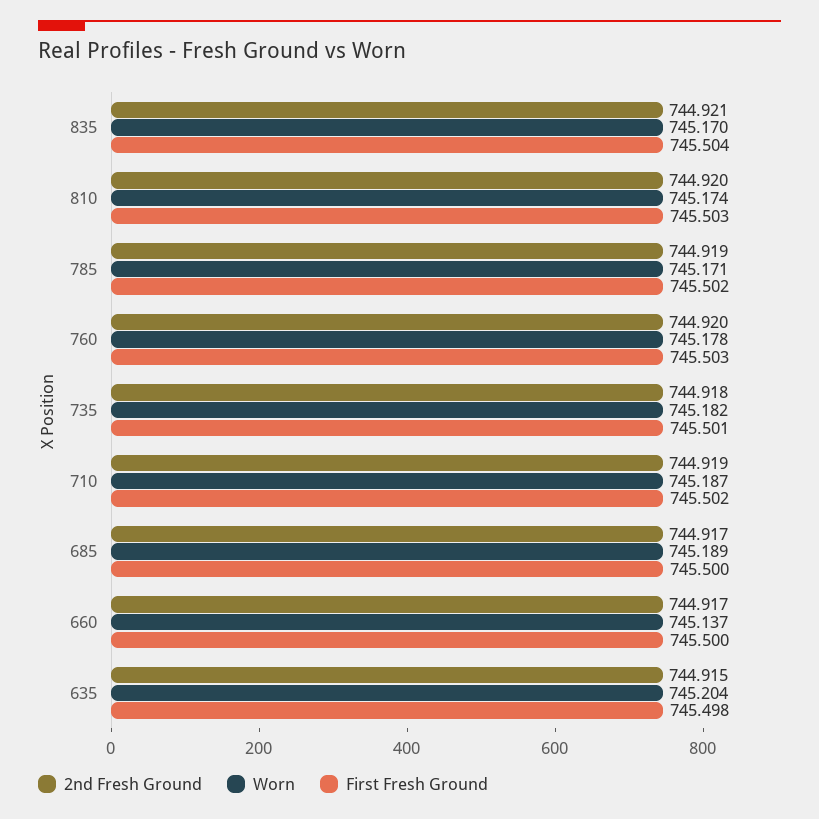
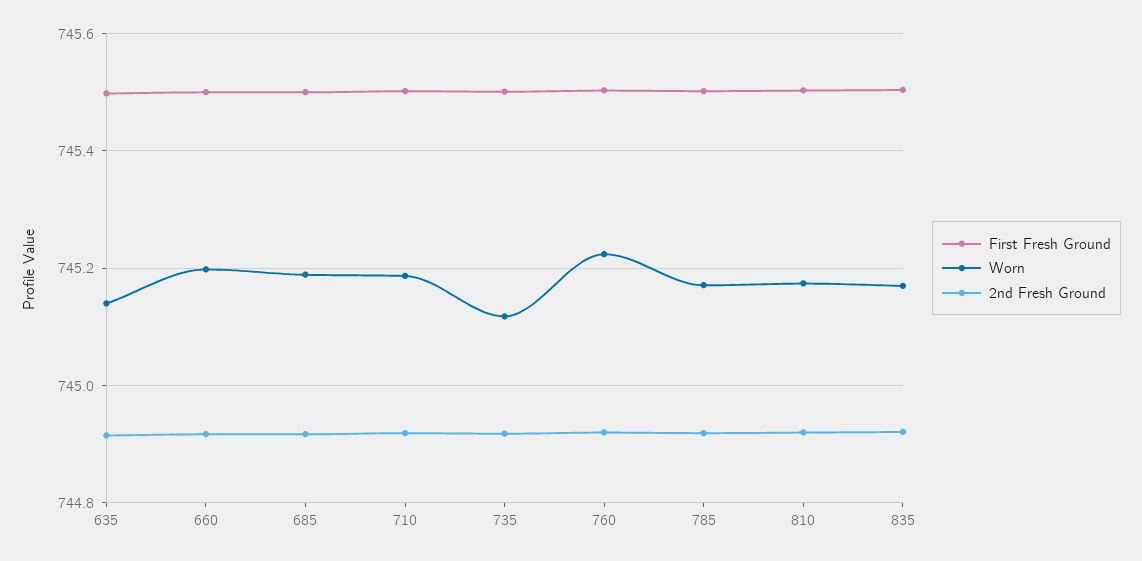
Worn, 760: 745.178 -> 745.22
Worn, 735: 745.182 -> 745.12
Worn, 660: 745.137 -> 745.2
Worn, 635: 745.204 -> 745.14

